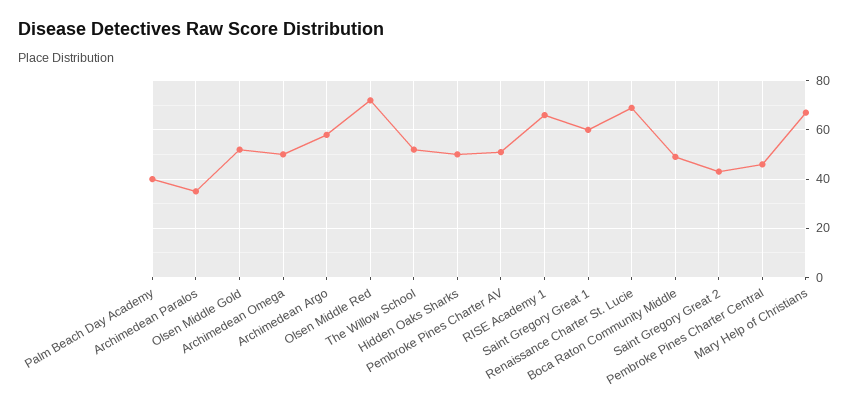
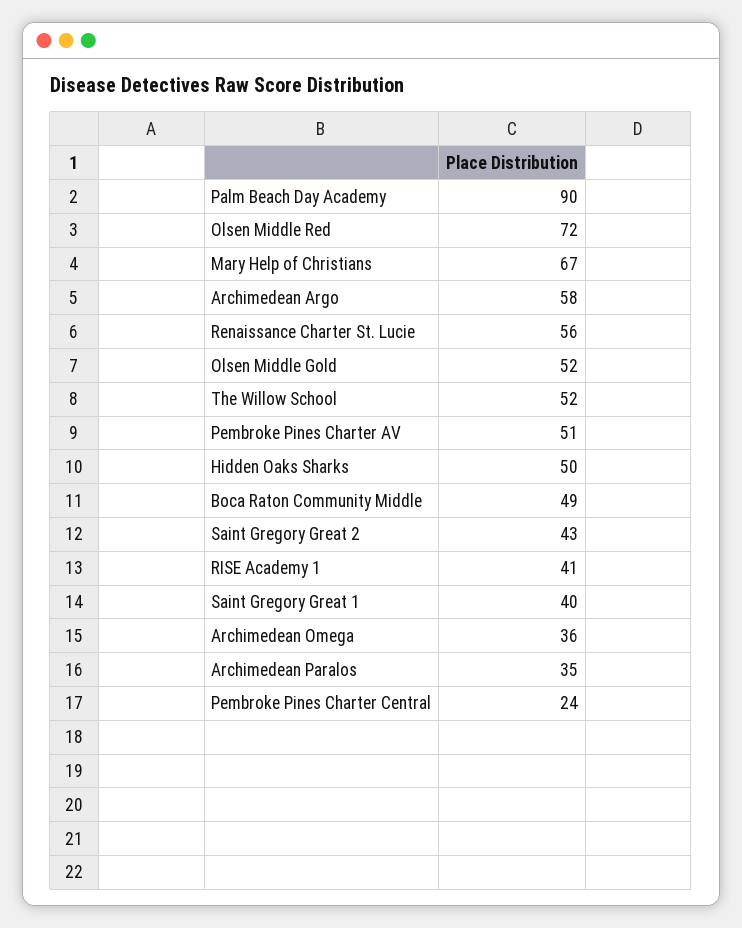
Palm Beach Day Academy: 40 -> 90
Archimedean Omega: 50 -> 36
RISE Academy 1: 65 -> 41
Saint Gregory Great 1: 60 -> 40
Renaissance Charter St. Lucie: 70 -> 56
Pembroke Pines Charter Central: 45 -> 24

